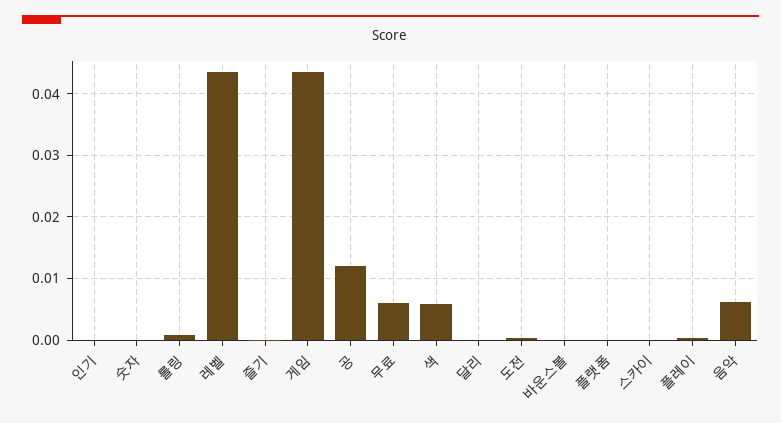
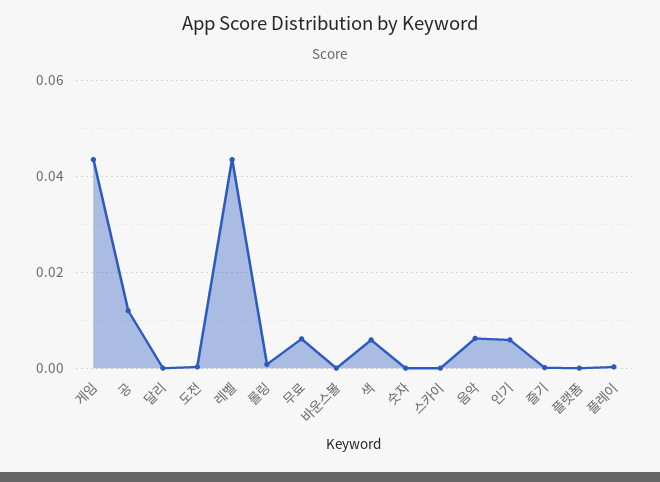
인기: 0 -> 0.006

